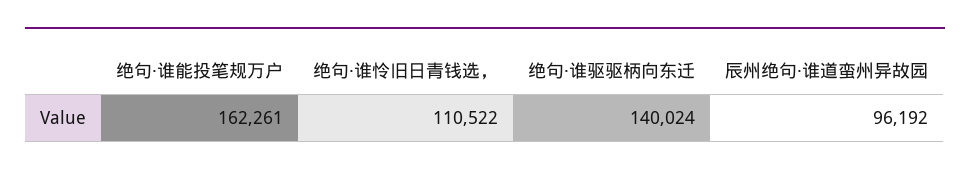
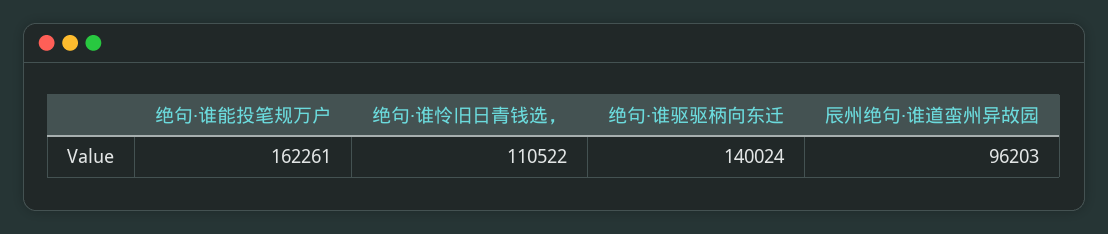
辰州绝句·谁道蛮州异故园: 96192 -> 96203

